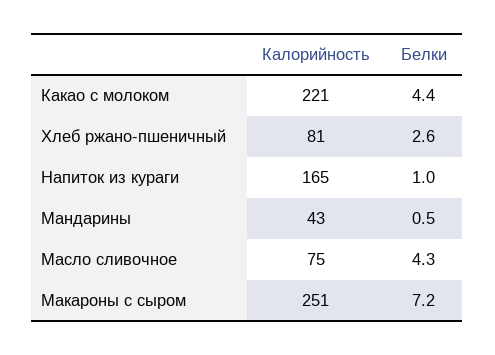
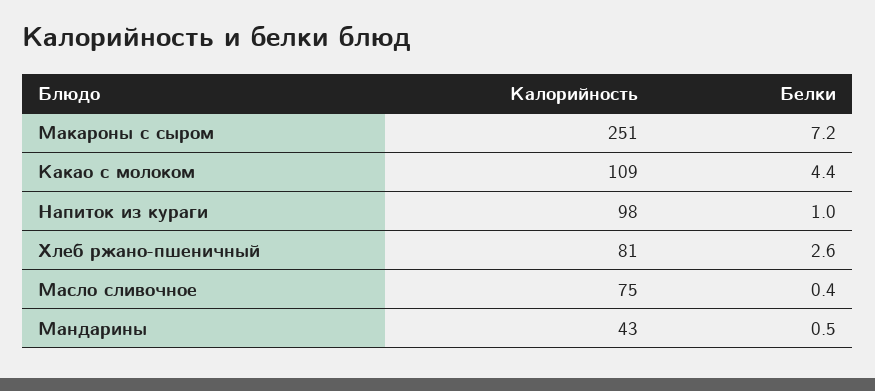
Калорийность, Какао с молоком: 221 -> 109
Калорийность, Напиток из кураги: 165 -> 98
Белки, Масло сливочное: 4.3 -> 0.4

